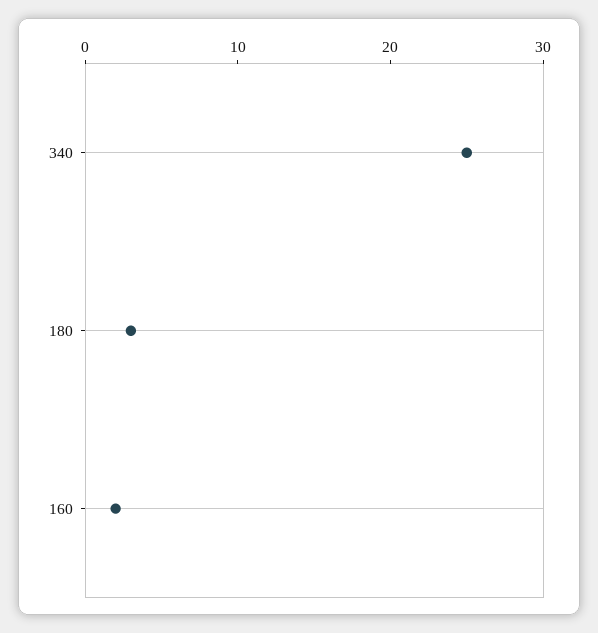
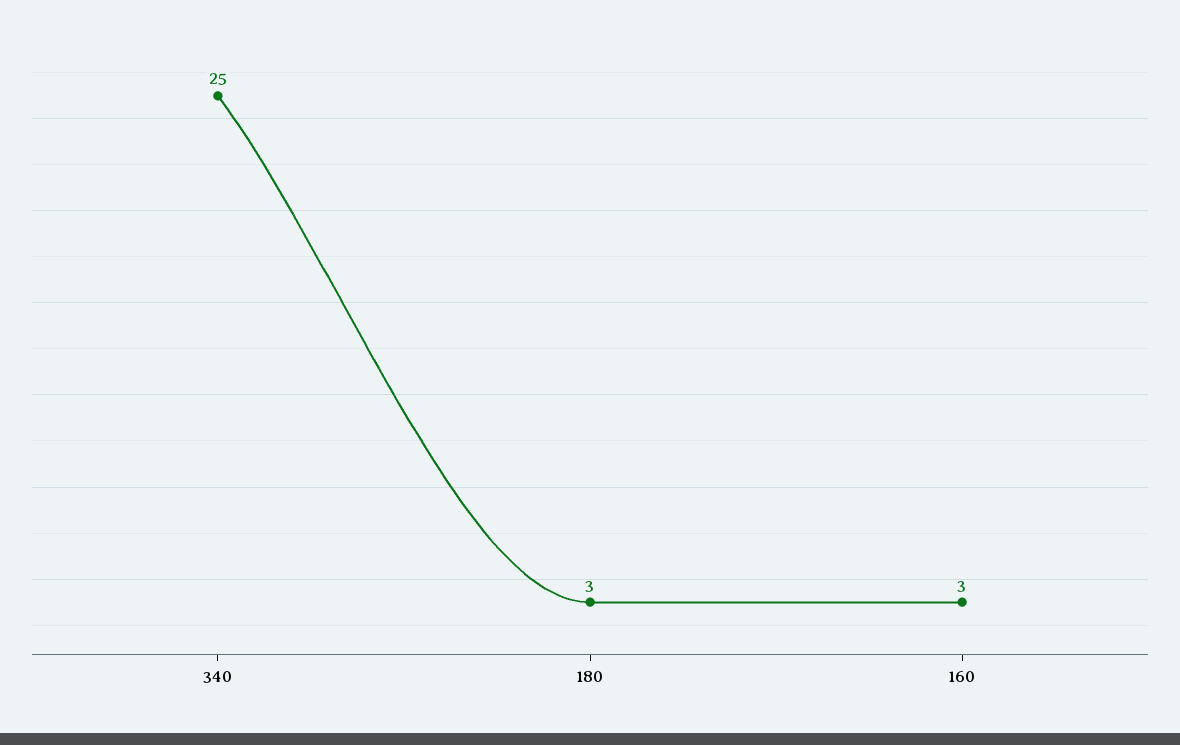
160: 2 -> 3

